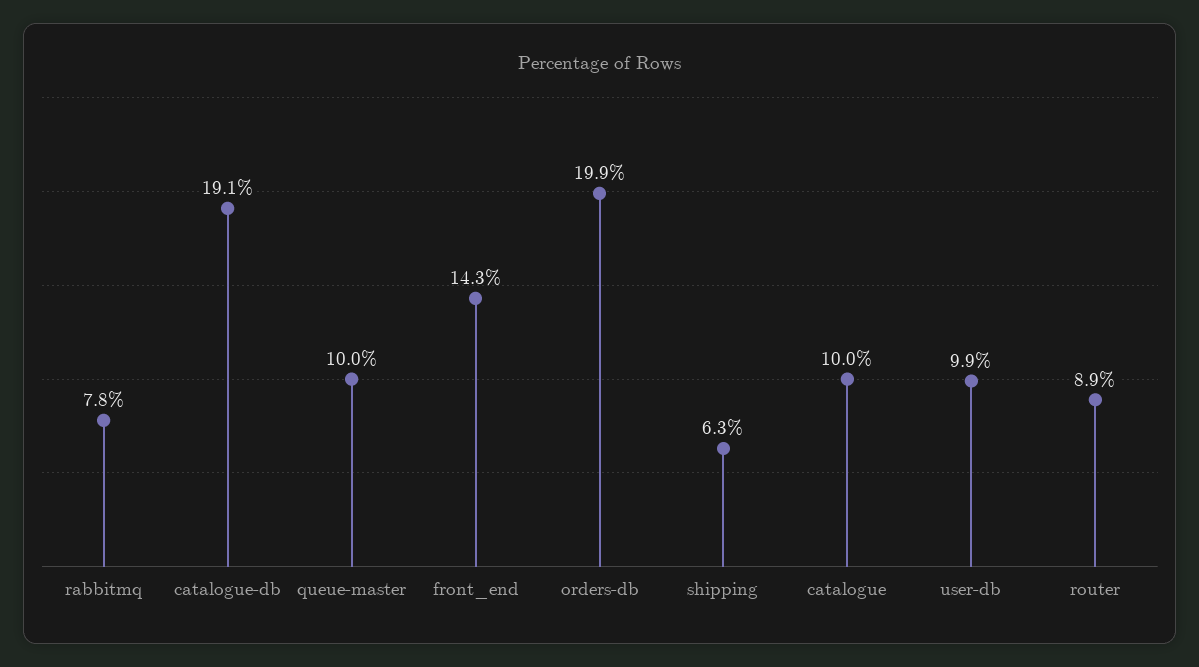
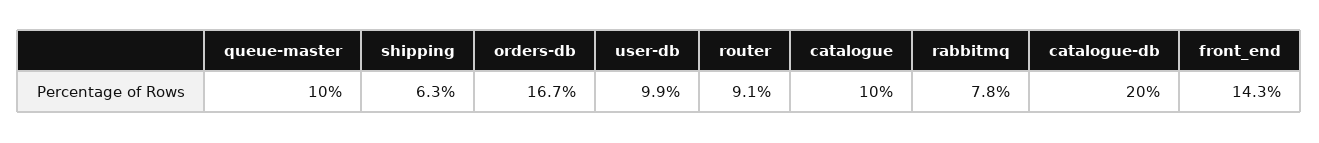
catalogue-db: 19.1 -> 20
orders-db: 19.9 -> 16.7
router: 8.9 -> 9.1

